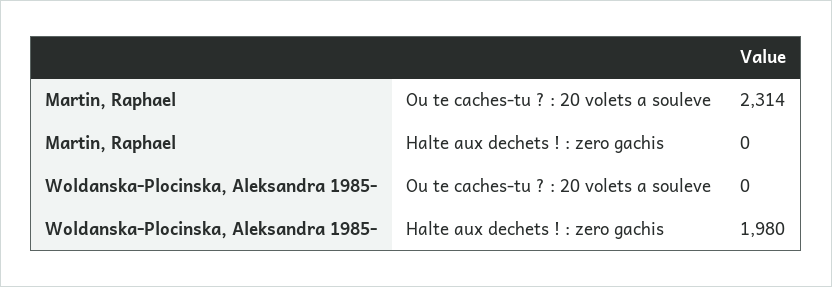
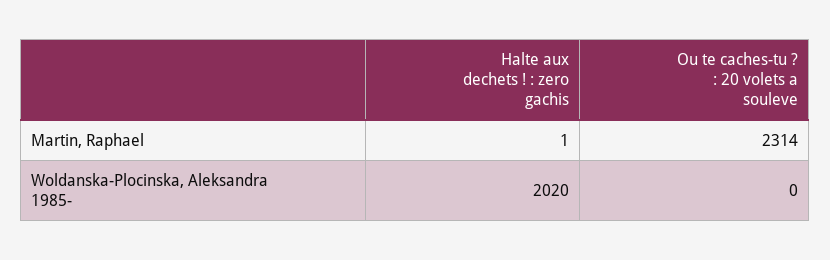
Martin, Raphael, Halte aux dechets ! : zero gachis: 0 -> 1
Woldanska-Plocinska, Aleksandra 1985-, Halte aux dechets ! : zero gachis: 1980 -> 2020

